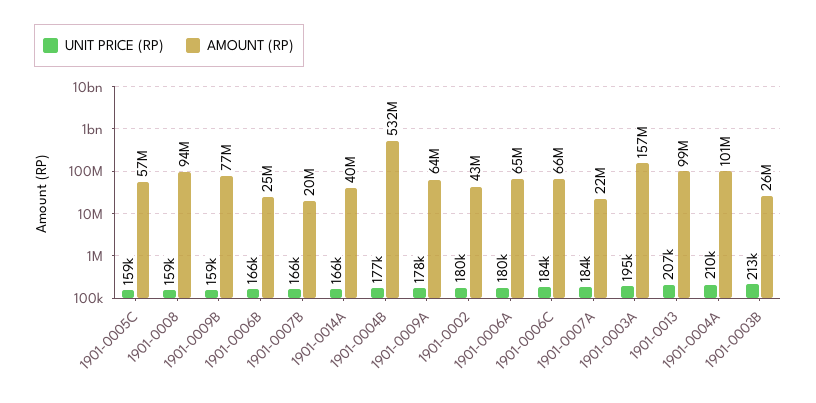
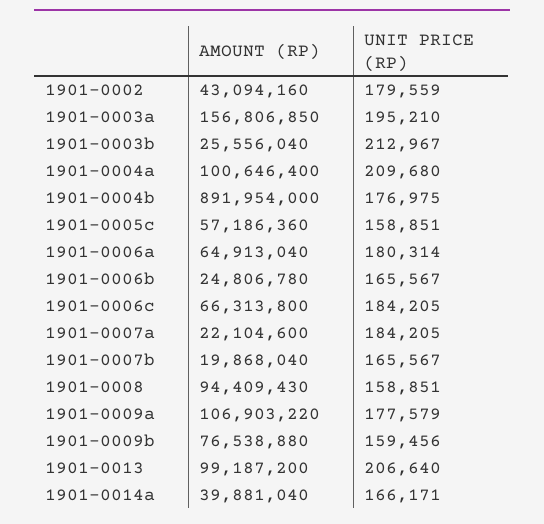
AMOUNT (RP), 1901-0004B: 532000000 -> 891954000
AMOUNT (RP), 1901-0009A: 64000000 -> 106903220

